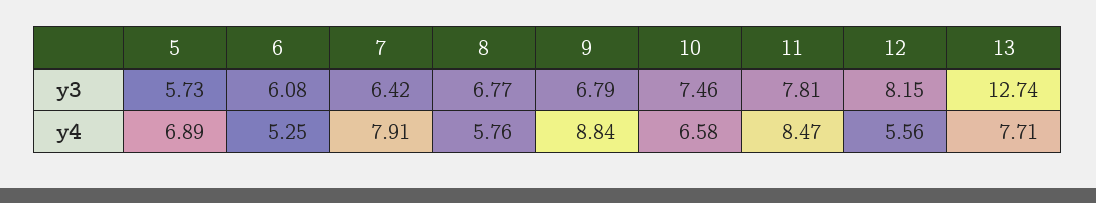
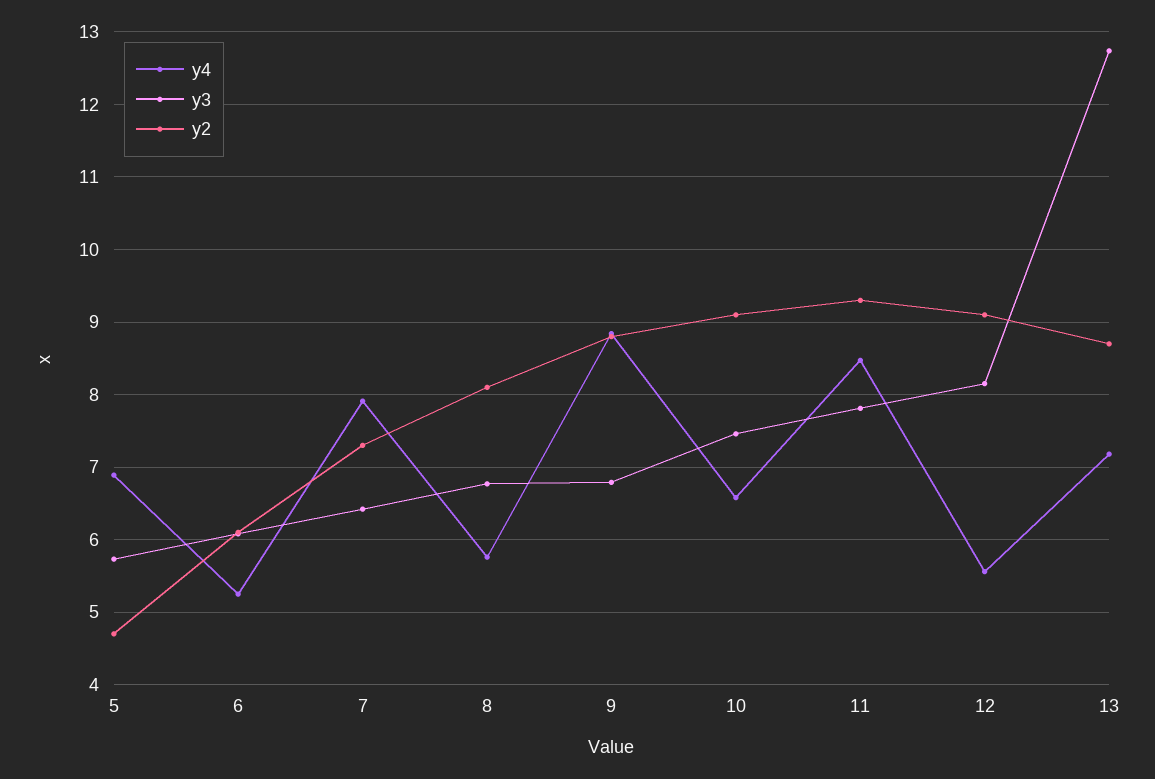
y4, 13: 7.71 -> 7.2
y2, 5: none -> 4.7
y2, 6: none -> 6.1
y2, 7: none -> 7.3
y2, 8: none -> 8.1
y2, 9: none -> 8.8
y2, 10: none -> 9.1
y2, 11: none -> 9.3
y2, 12: none -> 9.1
y2, 13: none -> 8.7

